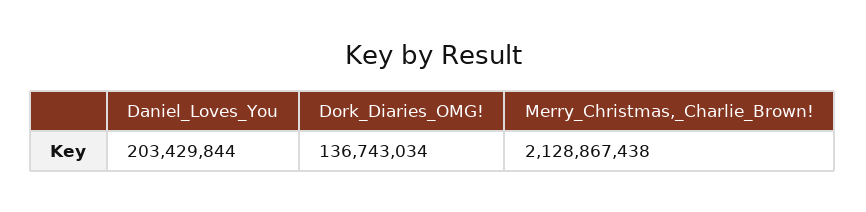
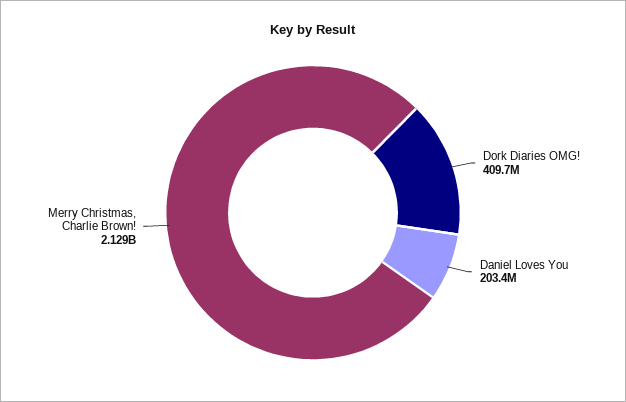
Dork_Diaries_OMG!: 136743034 -> 409700000

